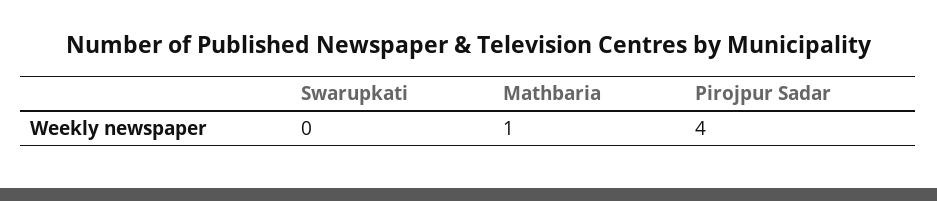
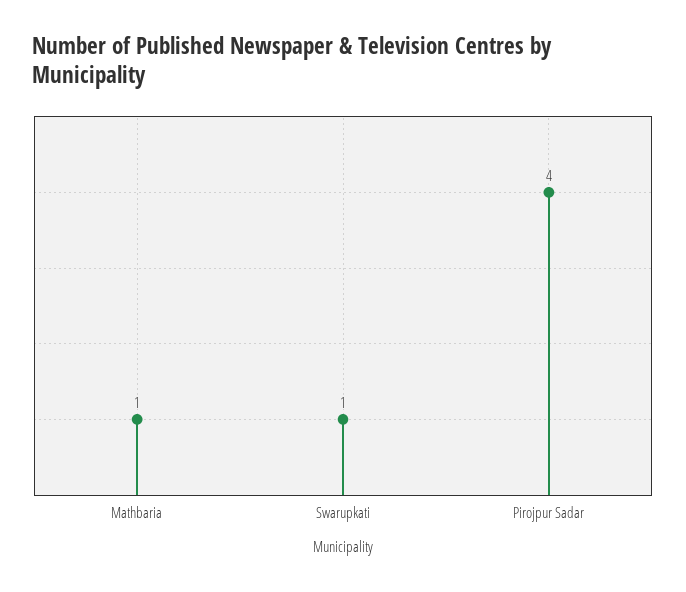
Swarupkati: 0 -> 1

